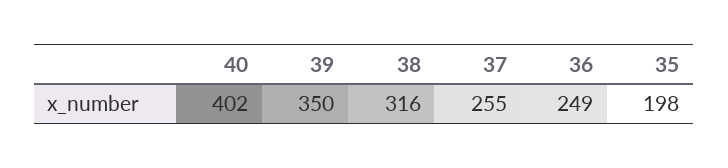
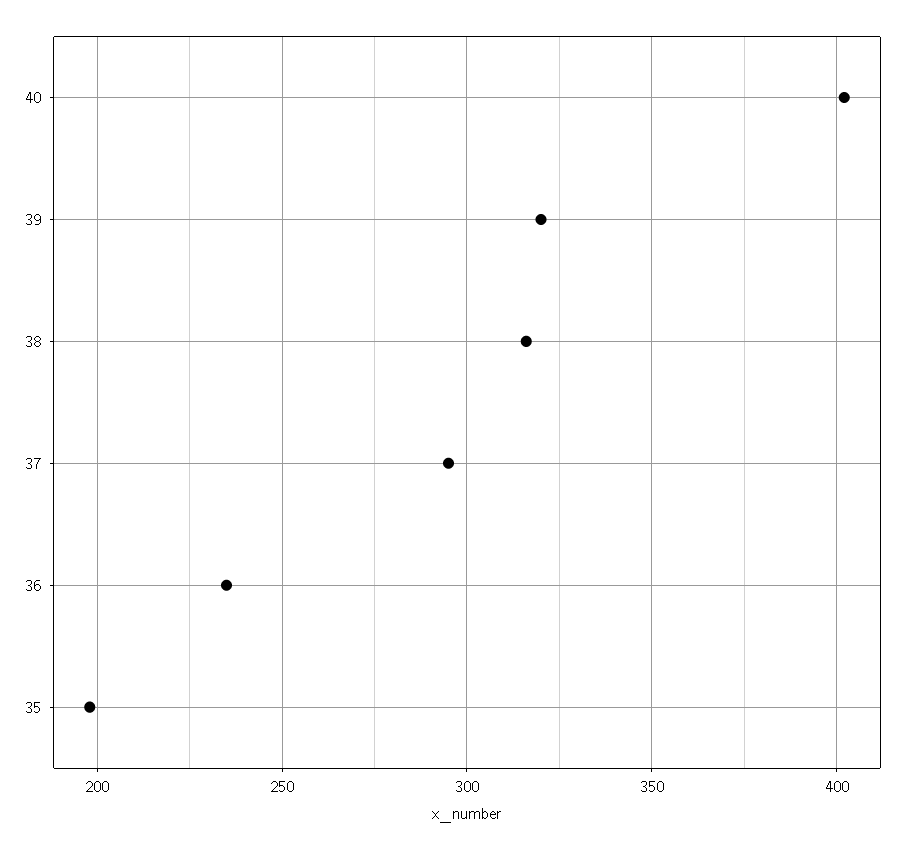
39: 350 -> 320
37: 255 -> 295
36: 249 -> 235

